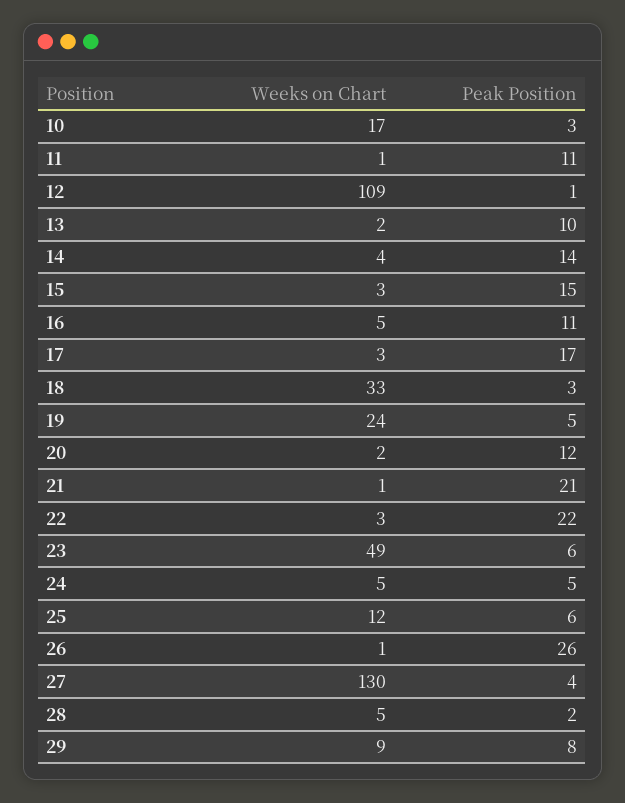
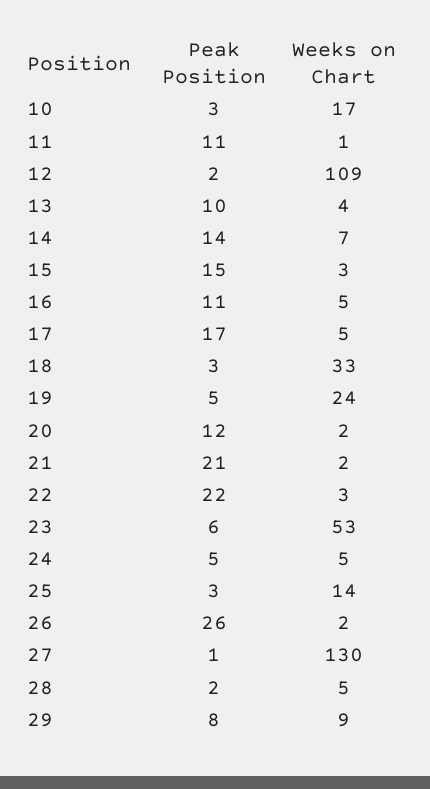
Peak Position, 12: 1 -> 2
Weeks on Chart, 13: 2 -> 4
Weeks on Chart, 14: 4 -> 7
Weeks on Chart, 17: 3 -> 5
Weeks on Chart, 21: 1 -> 2
Weeks on Chart, 23: 49 -> 53
Weeks on Chart, 25: 12 -> 14
Peak Position, 25: 6 -> 3
Weeks on Chart, 26: 1 -> 2
Peak Position, 27: 4 -> 1

